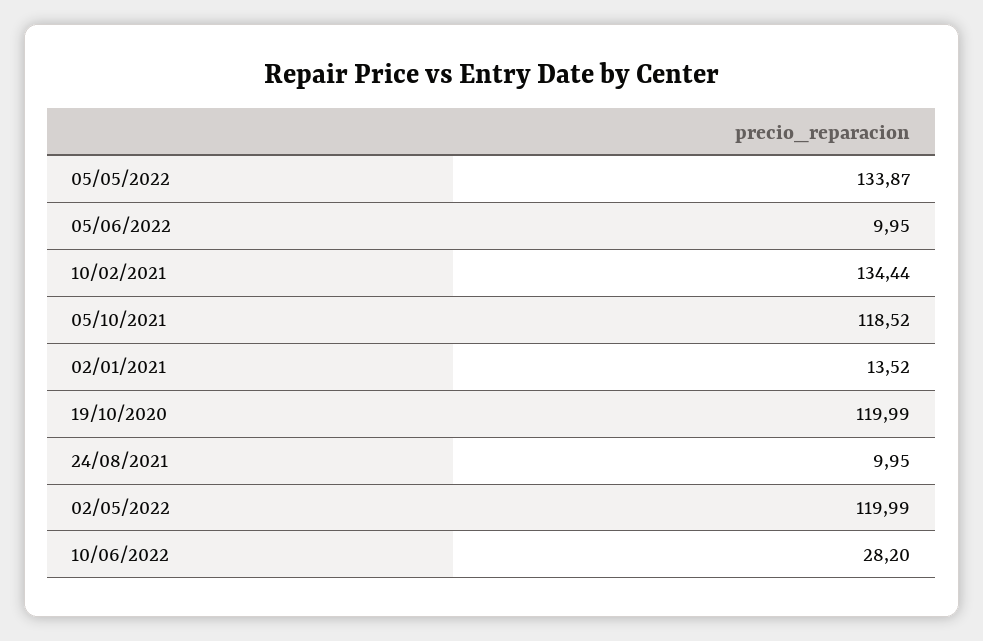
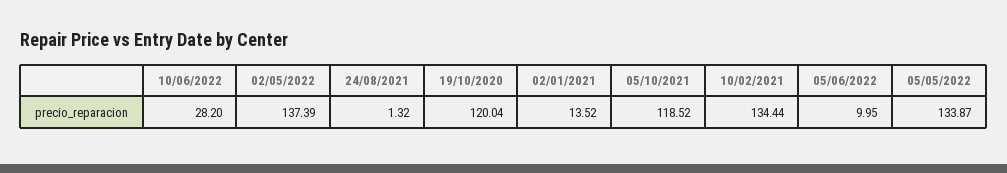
19/10/2020: 119.99 -> 120.04
24/08/2021: 9.95 -> 1.32
02/05/2022: 119.99 -> 137.39

